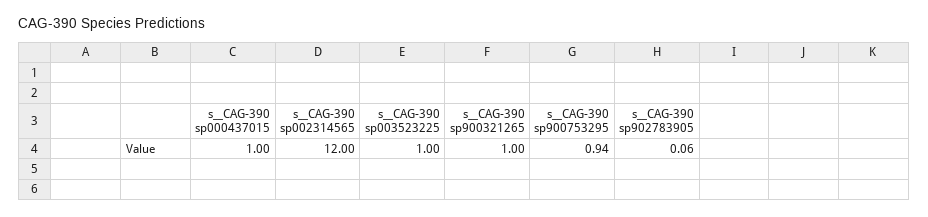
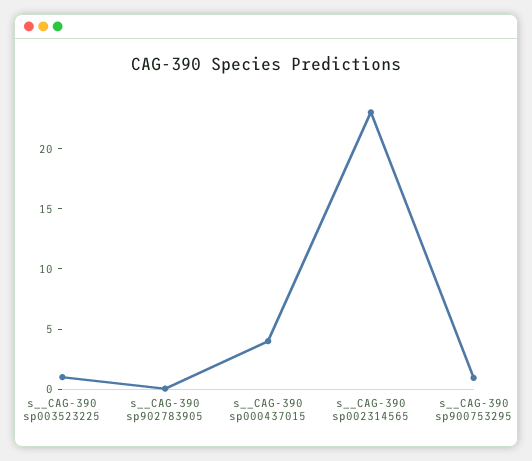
s__CAG-390 sp000437015: 1 -> 4
s__CAG-390 sp002314565: 12 -> 23
s__CAG-390 sp900321265: 1 -> none

